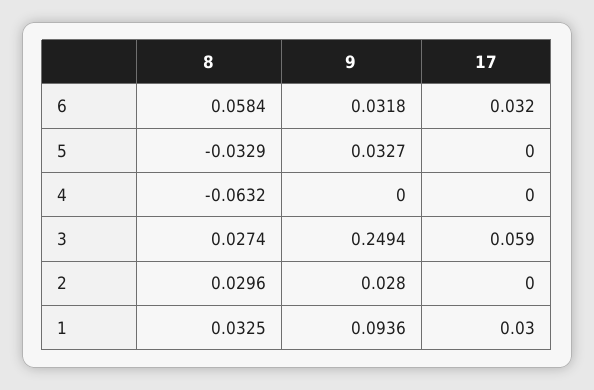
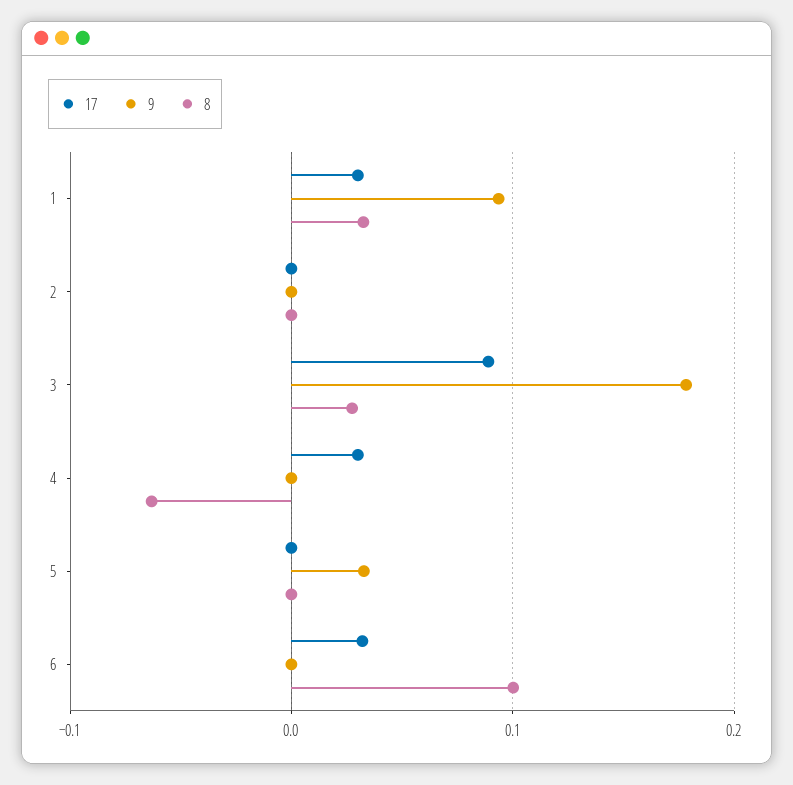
8, 6: 0.0584 -> 0.1
9, 6: 0.0318 -> 0
8, 5: -0.0329 -> 0
17, 4: 0 -> 0.03
9, 3: 0.2494 -> 0.18
17, 3: 0.059 -> 0.09
8, 2: 0.0296 -> 0
9, 2: 0.028 -> 0

